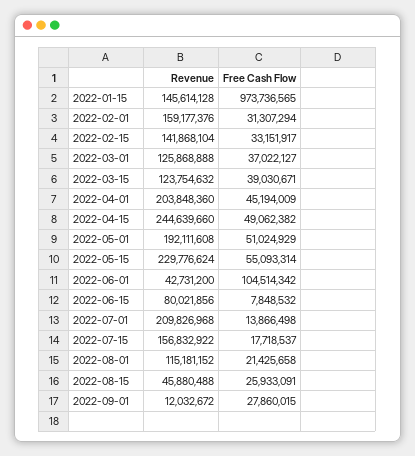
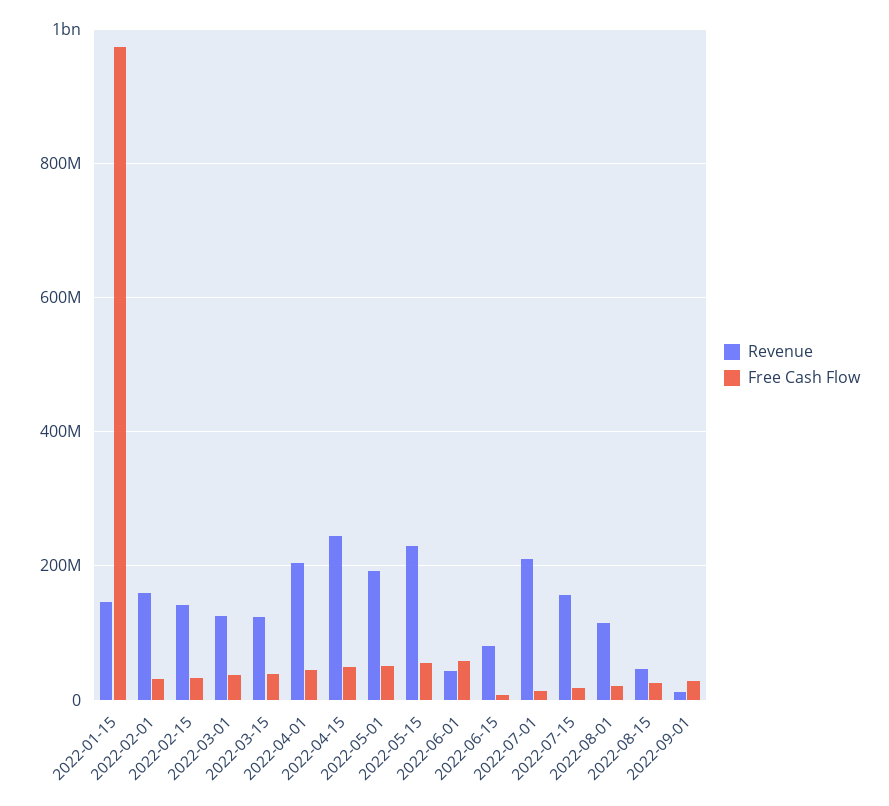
Free Cash Flow, 2022-06-01: 104514342 -> 60000000

